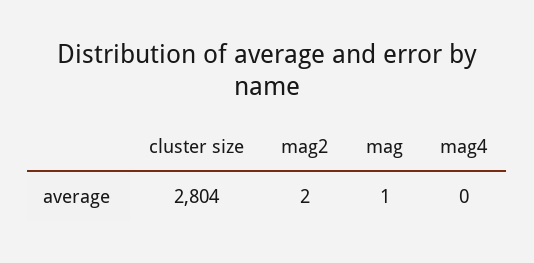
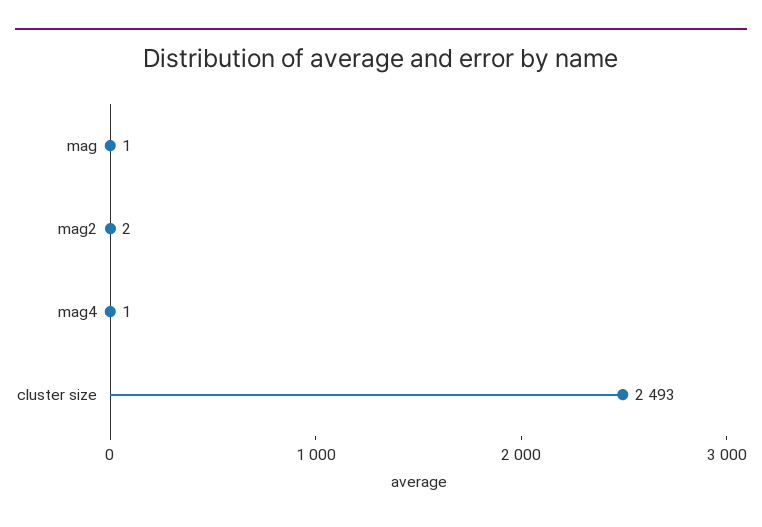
cluster size: 2804 -> 2493
mag4: 0 -> 1

